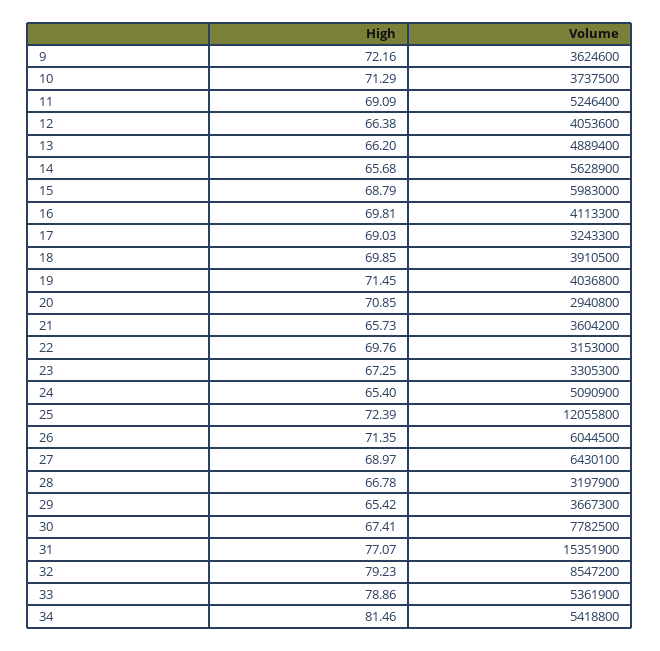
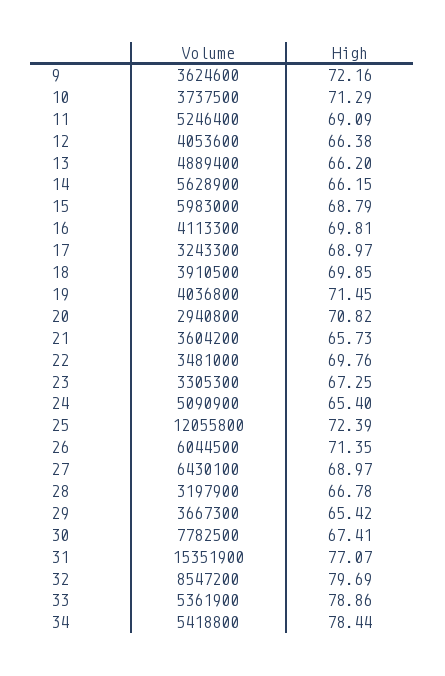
High, 14: 65.68 -> 66.15
High, 17: 69.03 -> 68.97
High, 20: 70.85 -> 70.82
Volume, 22: 3153000 -> 3481000
High, 32: 79.23 -> 79.69
High, 34: 81.46 -> 78.44

